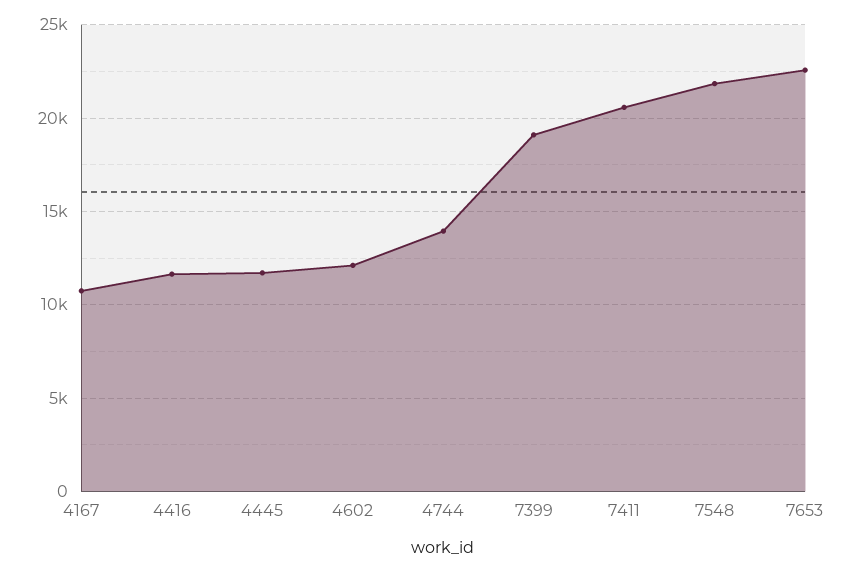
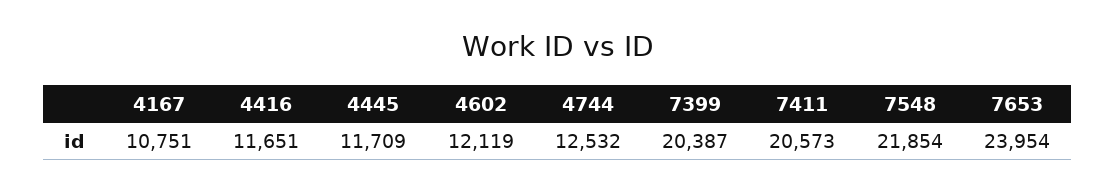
4744: 14000 -> 12532
7399: 19000 -> 20387
7653: 22500 -> 23954

